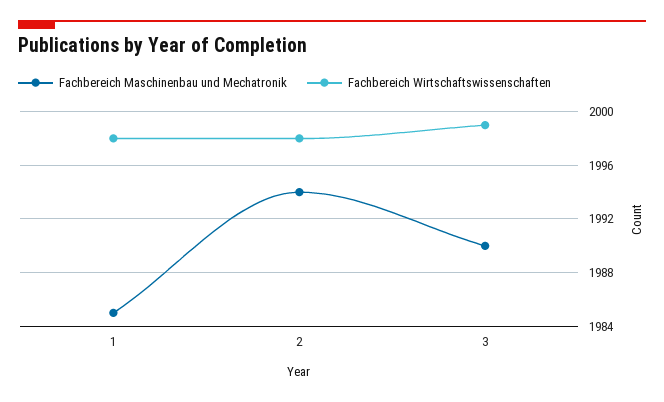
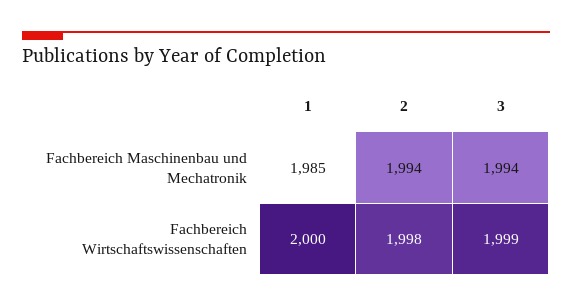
Fachbereich Wirtschaftswissenschaften, 1: 1998 -> 2000
Fachbereich Maschinenbau und Mechatronik, 3: 1990 -> 1994

